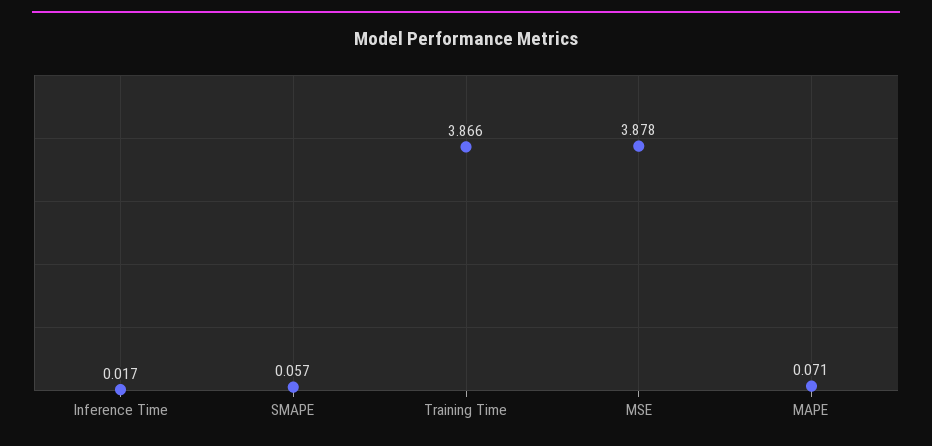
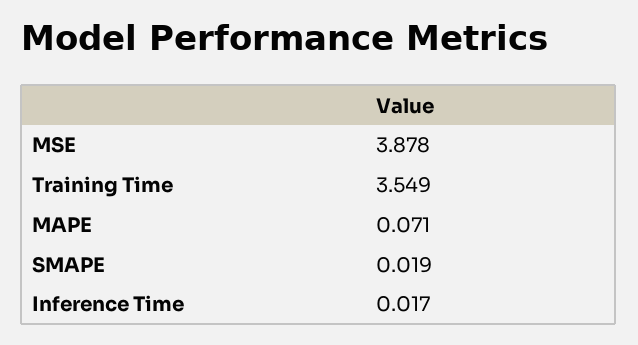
SMAPE: 0.057 -> 0.019
Training Time: 3.866 -> 3.549

